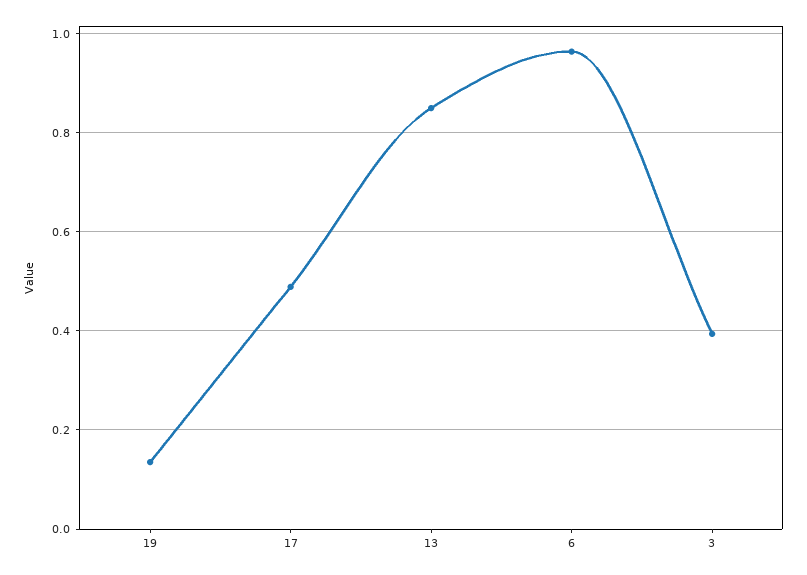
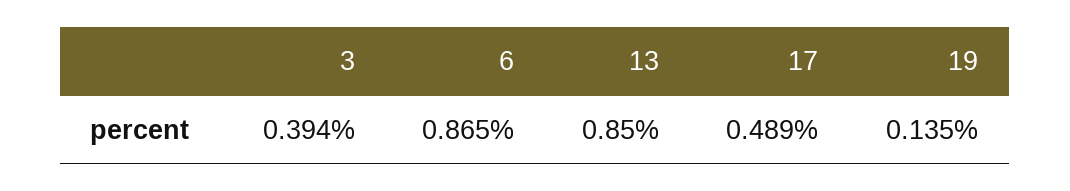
6: 0.96 -> 0.865

